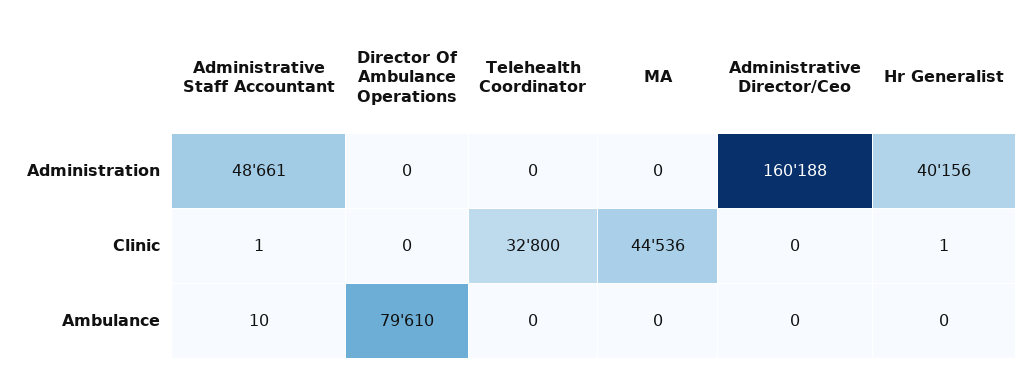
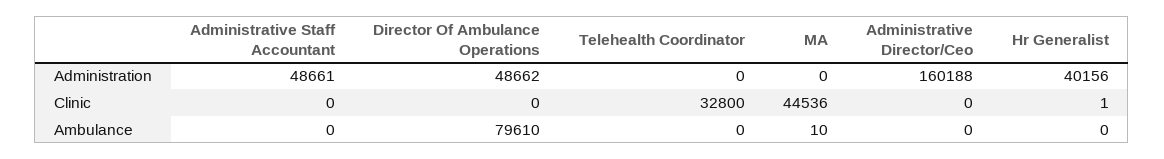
Director Of Ambulance Operations, Administration: 0 -> 48662
Administrative Staff Accountant, Clinic: 1 -> 0
Administrative Staff Accountant, Ambulance: 10 -> 0
MA, Ambulance: 0 -> 10

